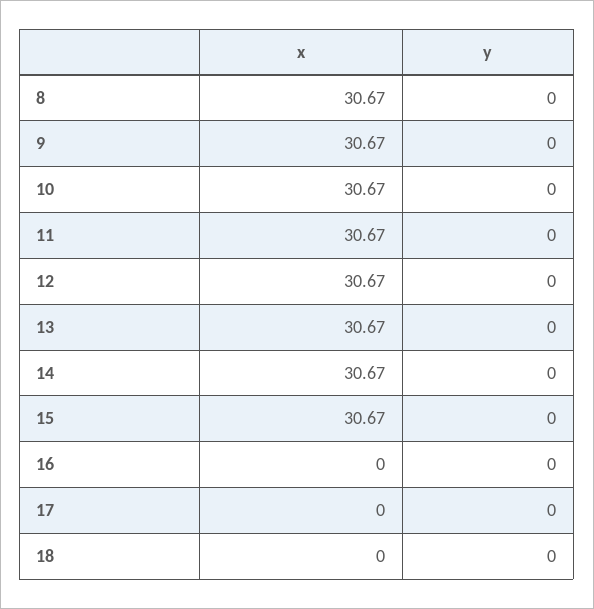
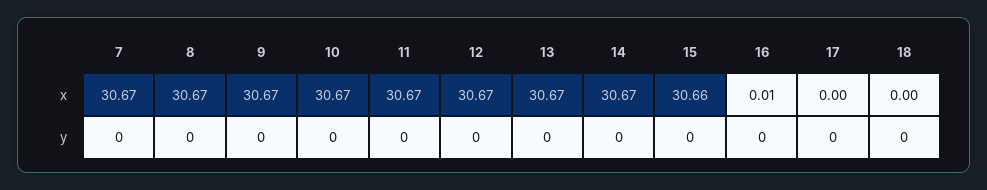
x, 15: 30.67 -> 30.66
x, 16: 0 -> 0.01
x, 7: none -> 30.67
y, 7: none -> 0

